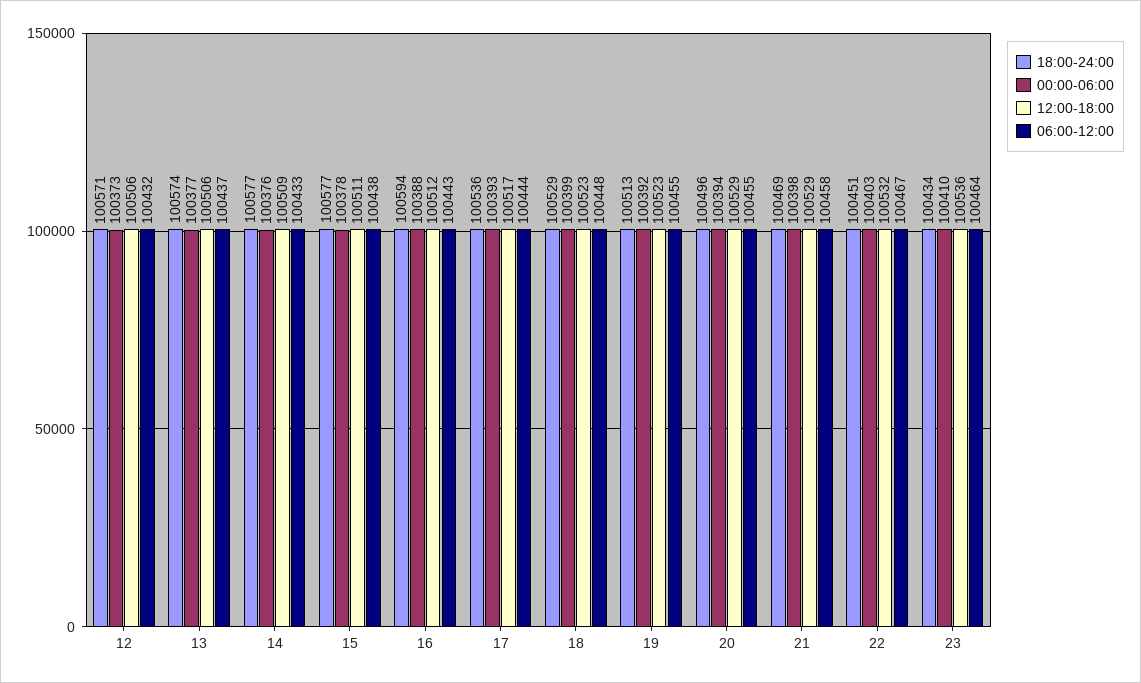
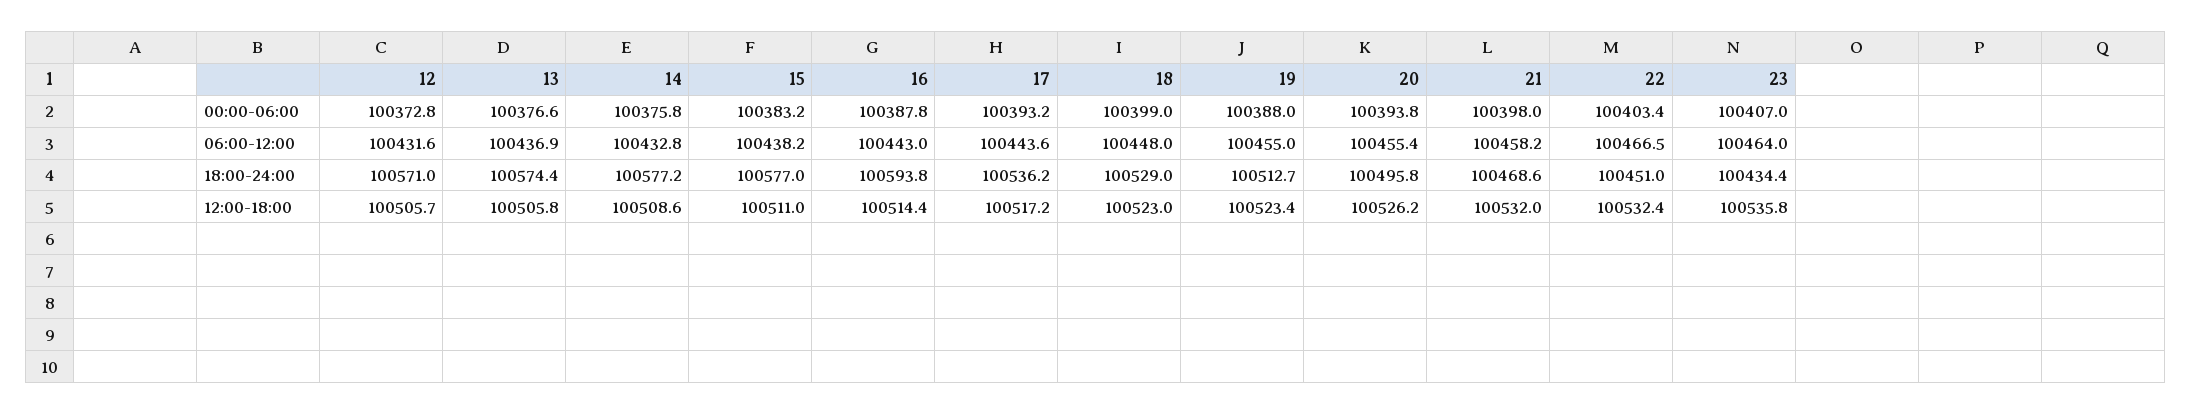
00:00-06:00, 15: 100378 -> 100383.2
12:00-18:00, 16: 100512 -> 100514.4
00:00-06:00, 19: 100392 -> 100388
12:00-18:00, 20: 100529 -> 100526.2
12:00-18:00, 21: 100529 -> 100532
00:00-06:00, 23: 100410 -> 100407

